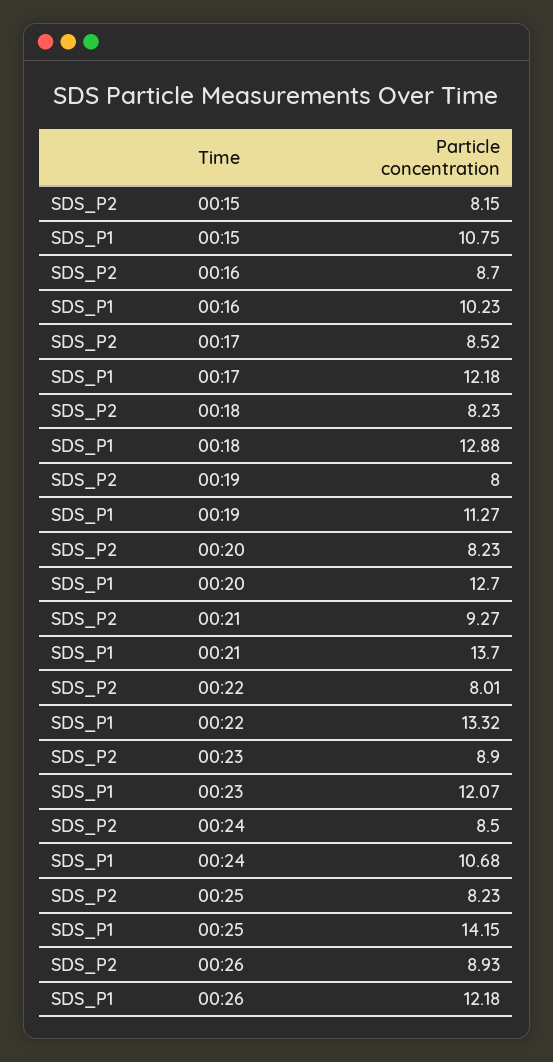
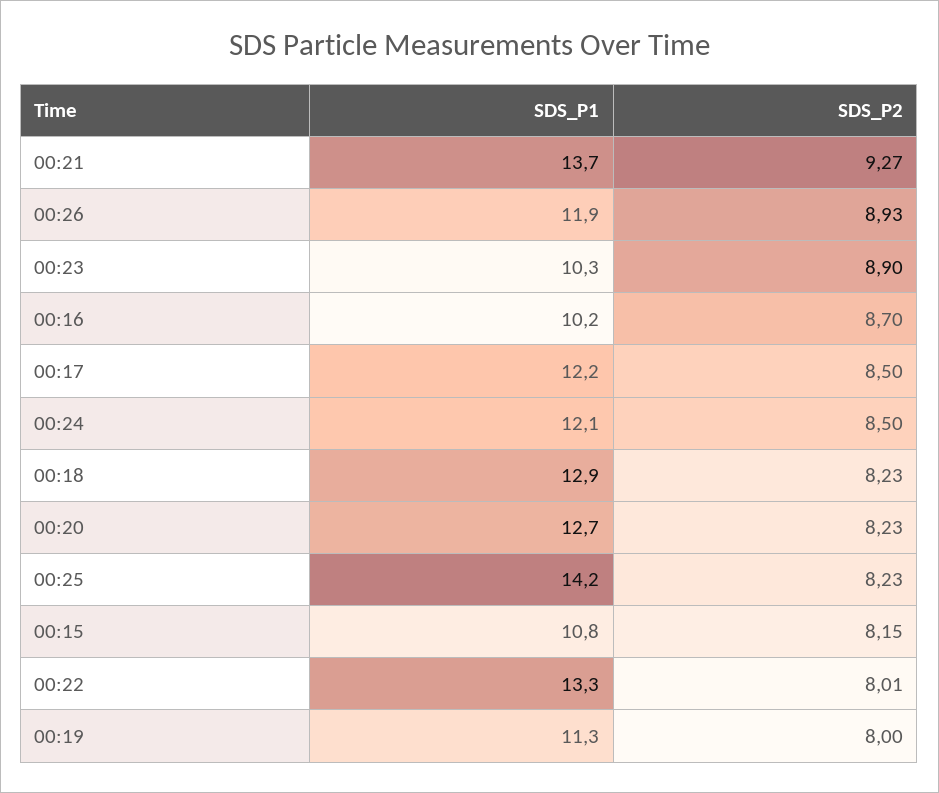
SDS_P2, 00:17: 8.52 -> 8.5
SDS_P1, 00:23: 12.07 -> 10.3
SDS_P1, 00:24: 10.68 -> 12.1
SDS_P1, 00:26: 12.18 -> 11.9

